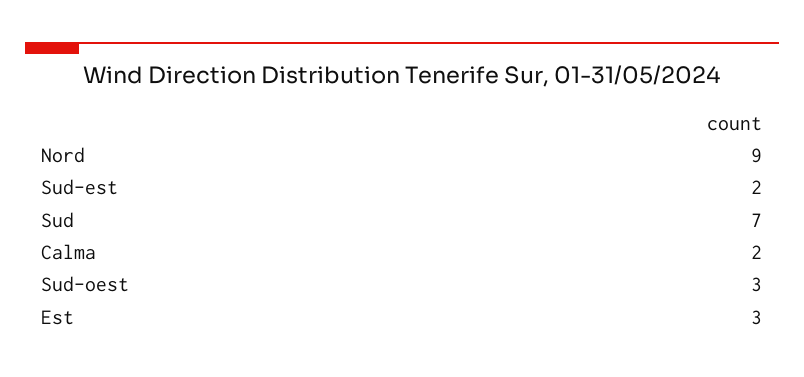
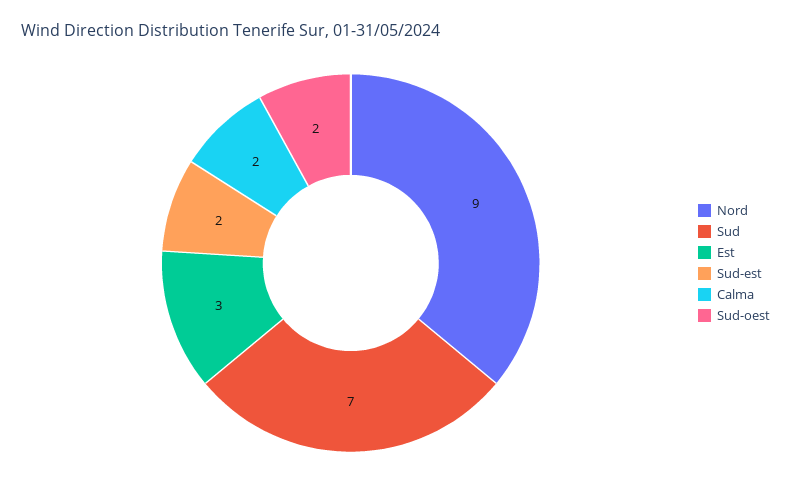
Sud-oest: 3 -> 2

